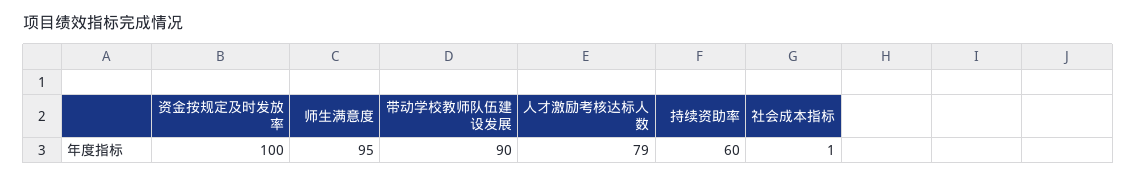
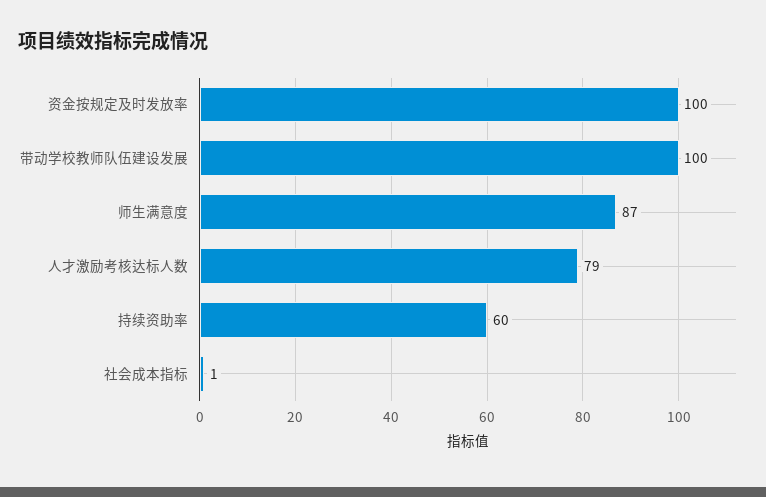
师生满意度: 95 -> 87
带动学校教师队伍建设发展: 90 -> 100

